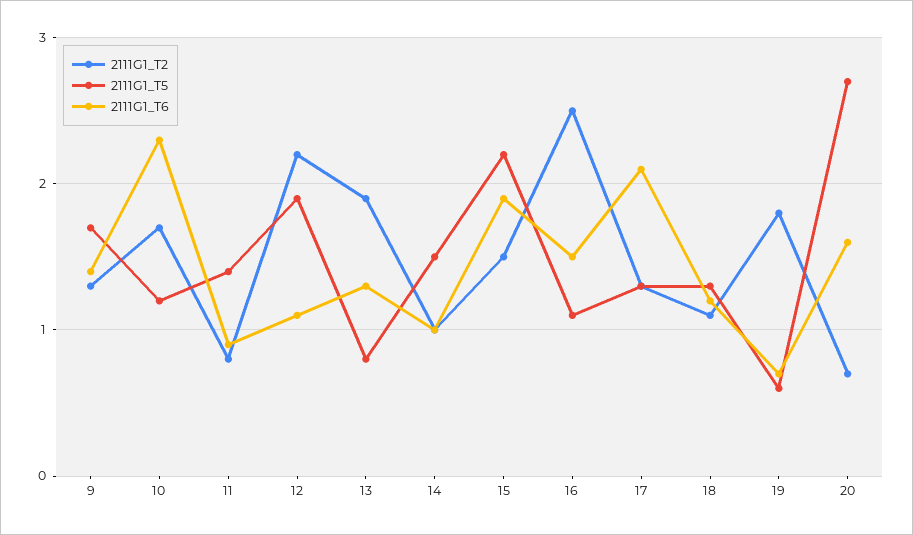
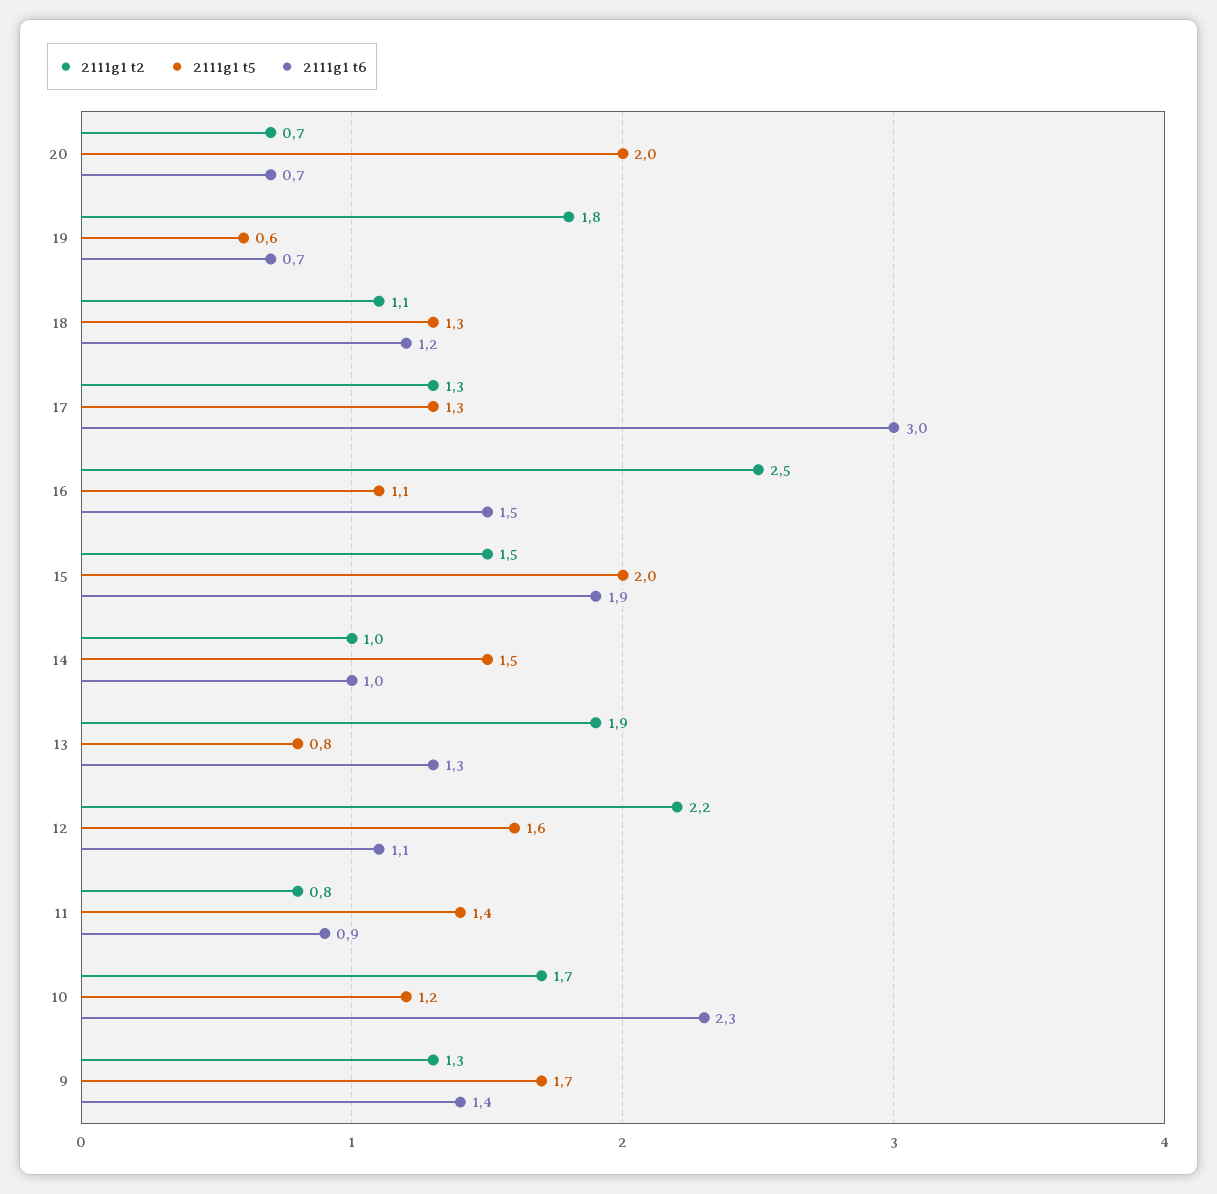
2111G1_T5, 12: 1.9 -> 1.6
2111G1_T5, 15: 2.2 -> 2
2111G1_T6, 17: 2.1 -> 3
2111G1_T5, 20: 2.7 -> 2
2111G1_T6, 20: 1.6 -> 0.7

